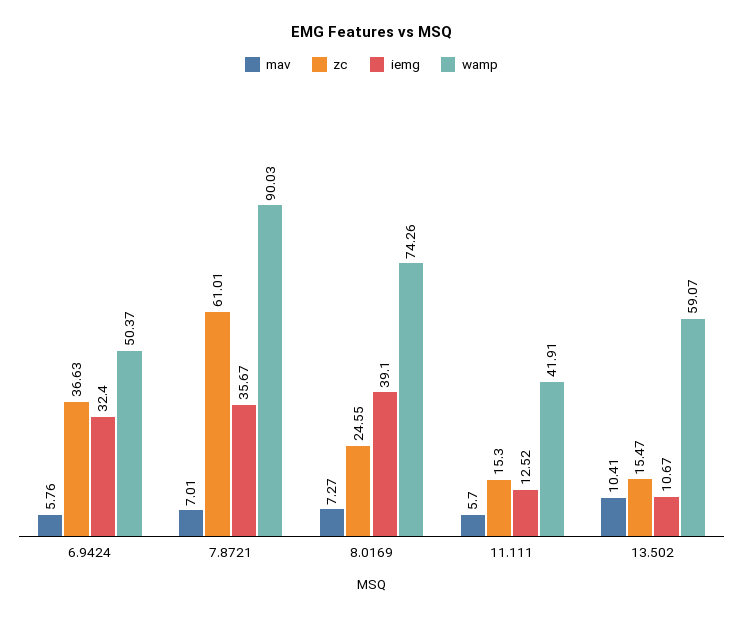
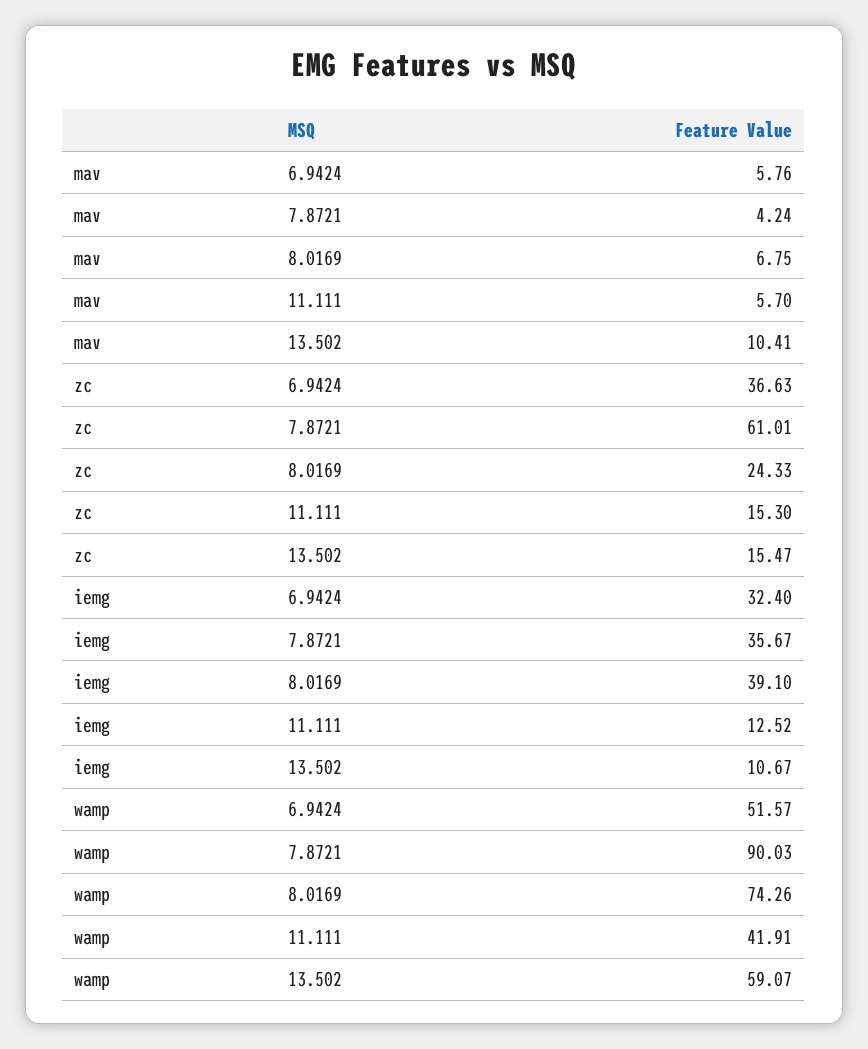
wamp, 6.9424: 50.37 -> 51.57
mav, 7.8721: 7.01 -> 4.24
mav, 8.0169: 7.27 -> 6.75
zc, 8.0169: 24.55 -> 24.33

